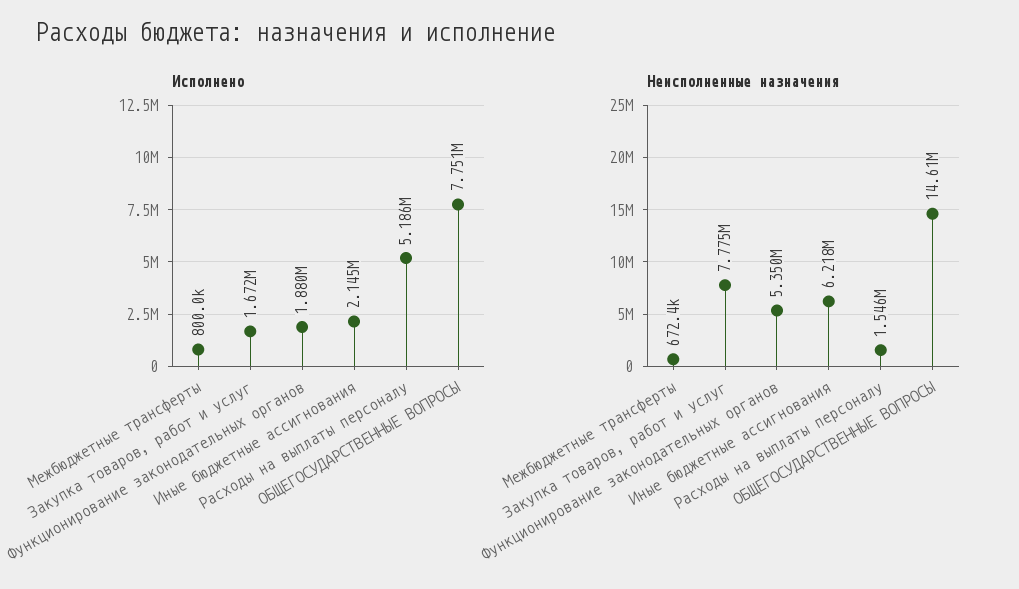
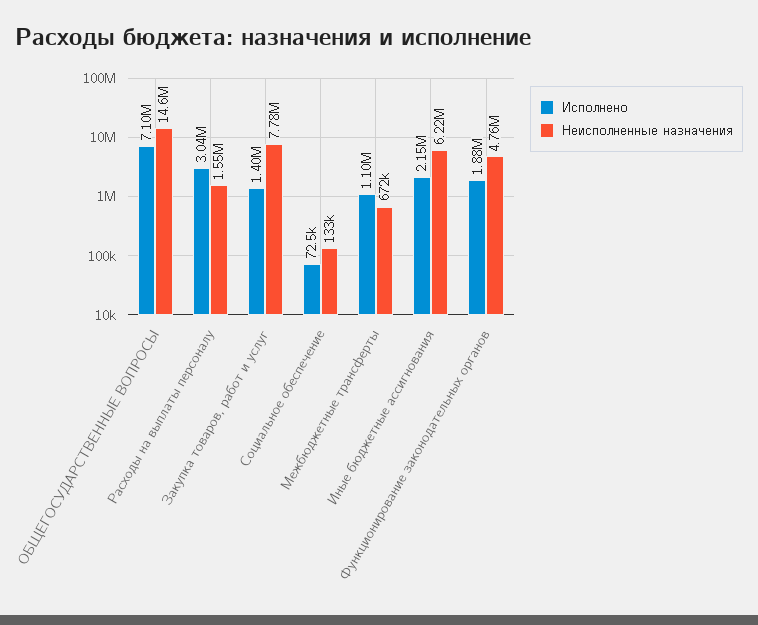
Исполнено, Межбюджетные трансферты: 800000 -> 1100000
Исполнено, Закупка товаров, работ и услуг: 1672000 -> 1400000
Исполнено, Расходы на выплаты персоналу: 5186000 -> 3040000
Исполнено, ОБЩЕГОСУДАРСТВЕННЫЕ ВОПРОСЫ: 7751000 -> 7100000
Неисполненные назначения, Функционирование законодательных органов: 5350000 -> 4760000
Исполнено, Социальное обеспечение: none -> 72500
Неисполненные назначения, Социальное обеспечение: none -> 133000

